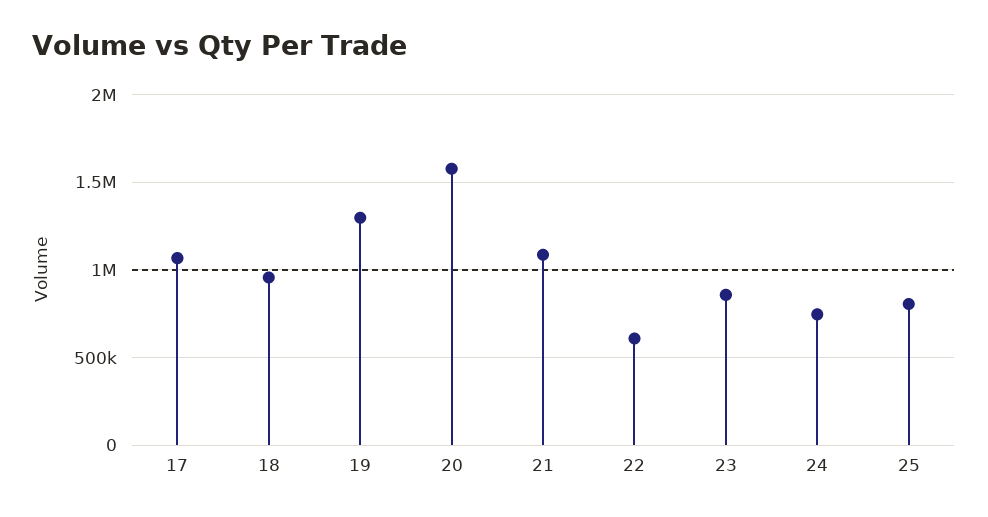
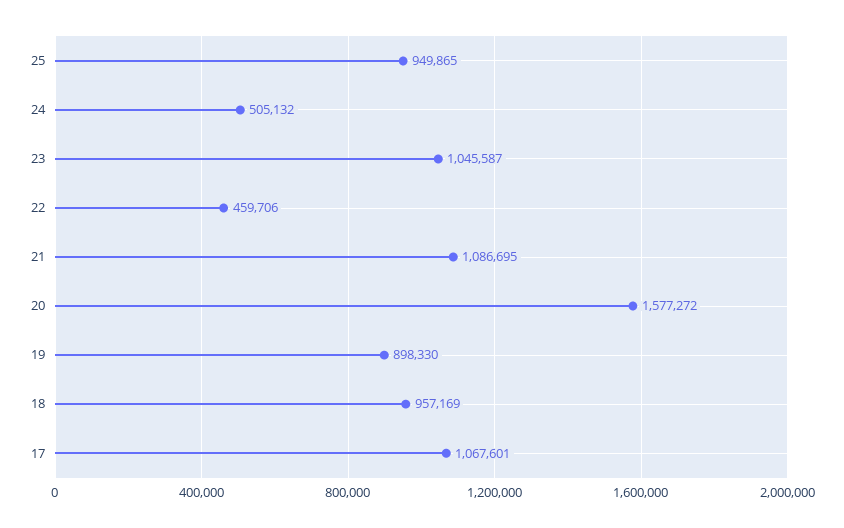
19: 1300000 -> 898330
22: 600000 -> 459706
23: 850000 -> 1045587
24: 750000 -> 505132
25: 800000 -> 949865

